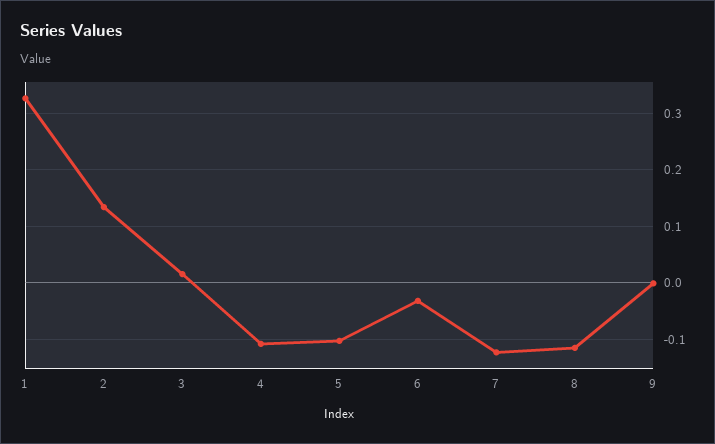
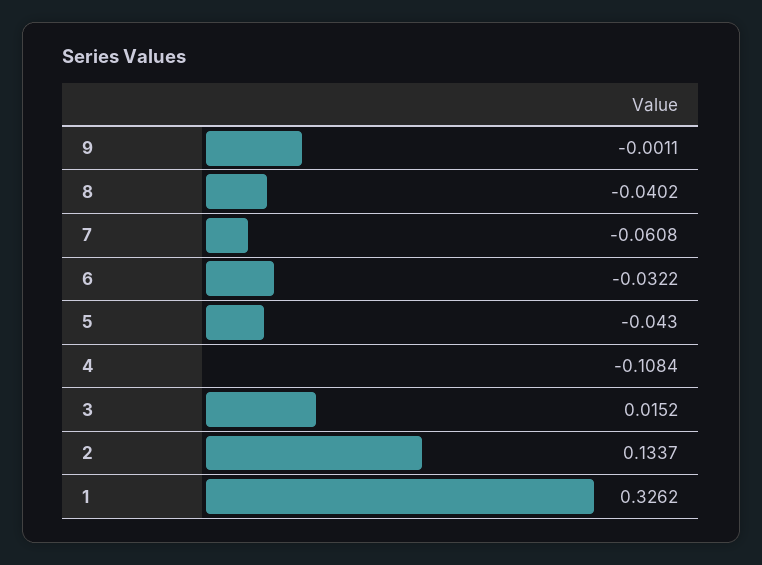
5: -0.1 -> -0.043
7: -0.12 -> -0.0608
8: -0.12 -> -0.0402

